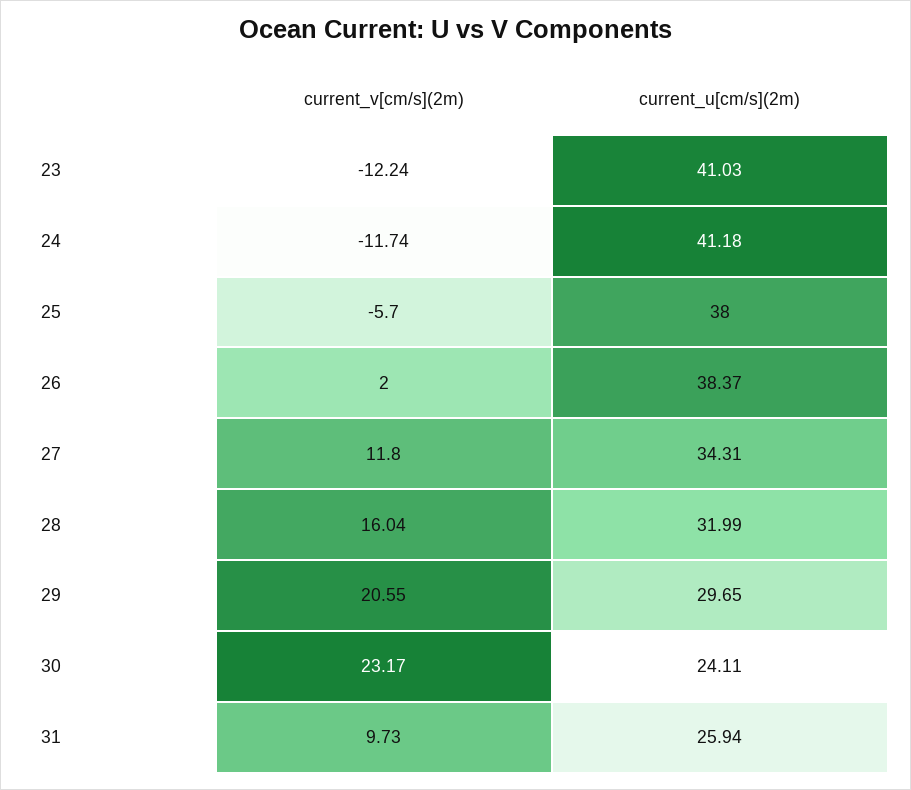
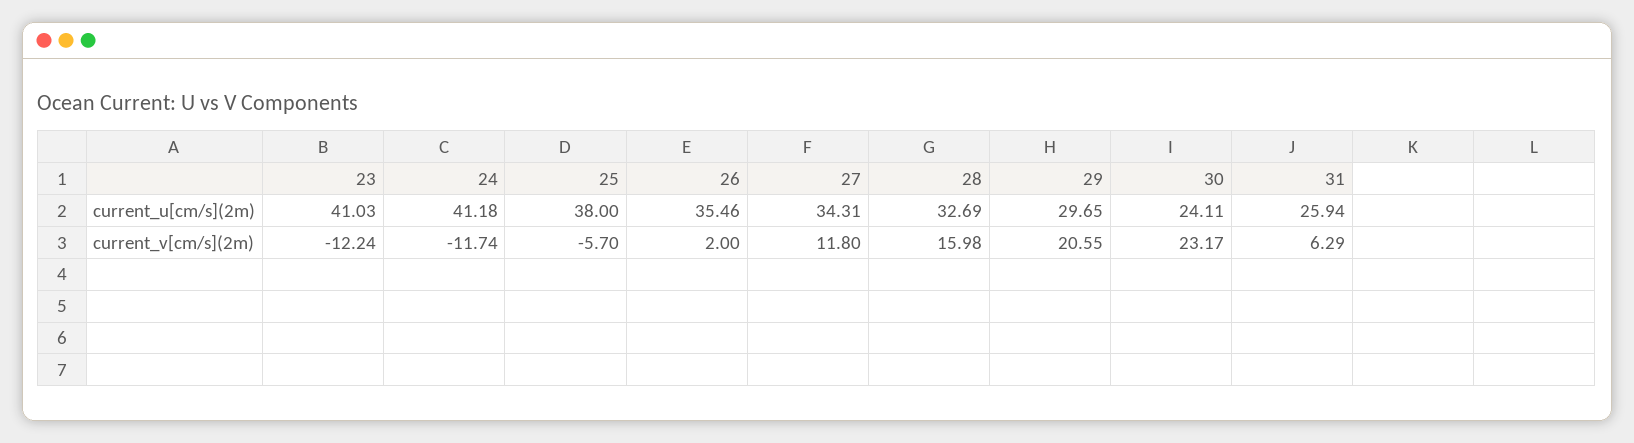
current_u[cm/s](2m), 26: 38.37 -> 35.46
current_v[cm/s](2m), 28: 16.04 -> 15.98
current_u[cm/s](2m), 28: 31.99 -> 32.69
current_v[cm/s](2m), 31: 9.73 -> 6.29

